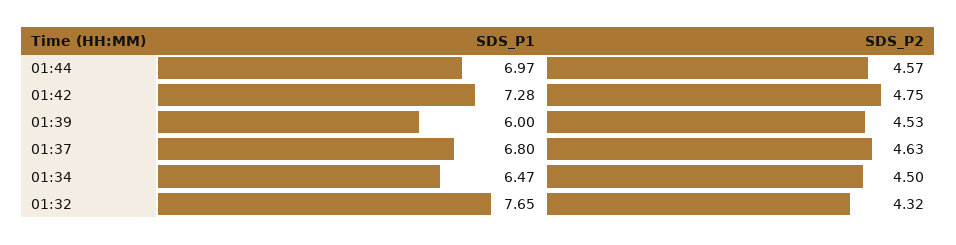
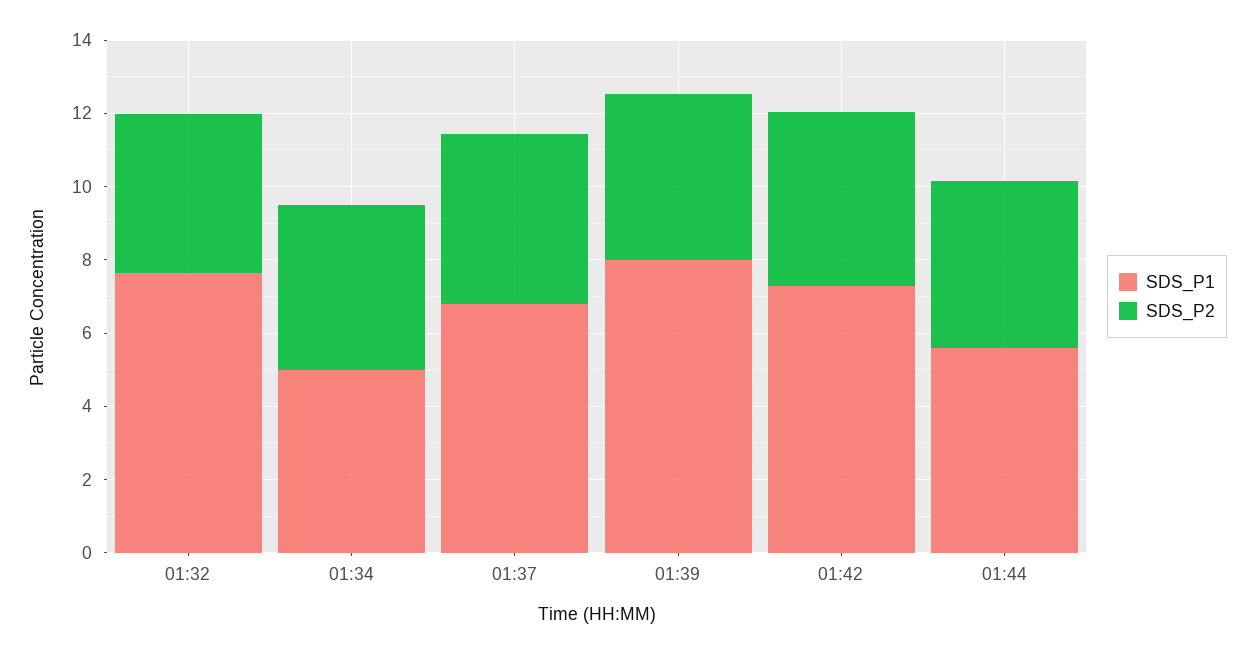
SDS_P1, 01:44: 6.97 -> 5.5
SDS_P1, 01:39: 6 -> 8
SDS_P1, 01:34: 6.47 -> 5

